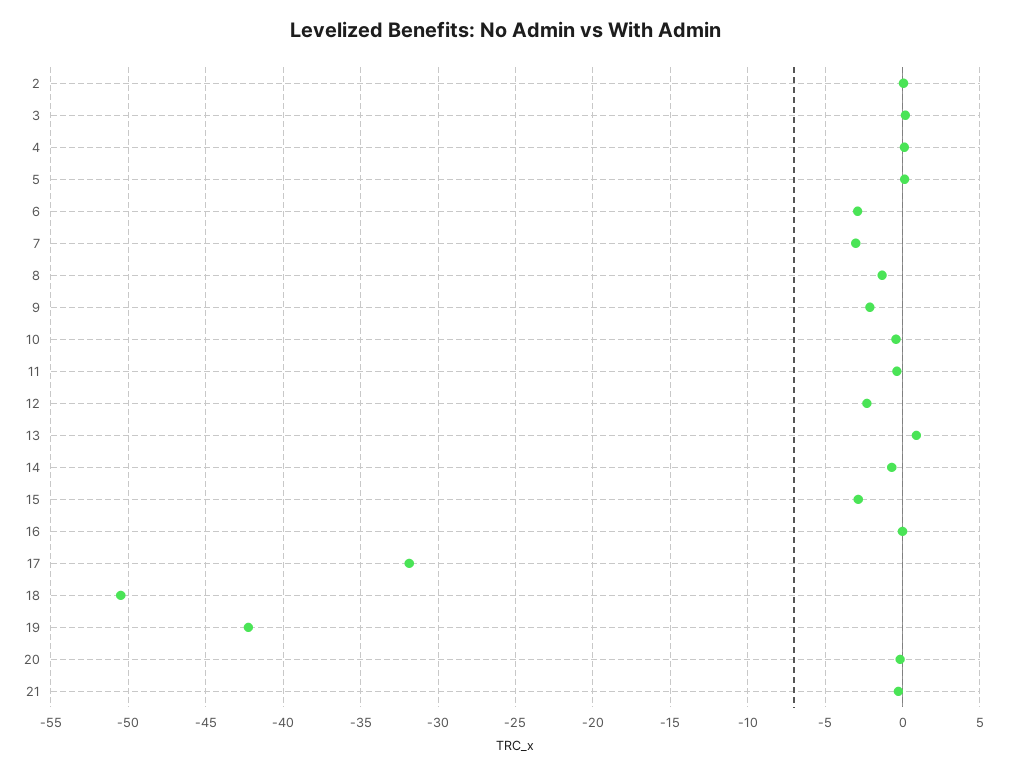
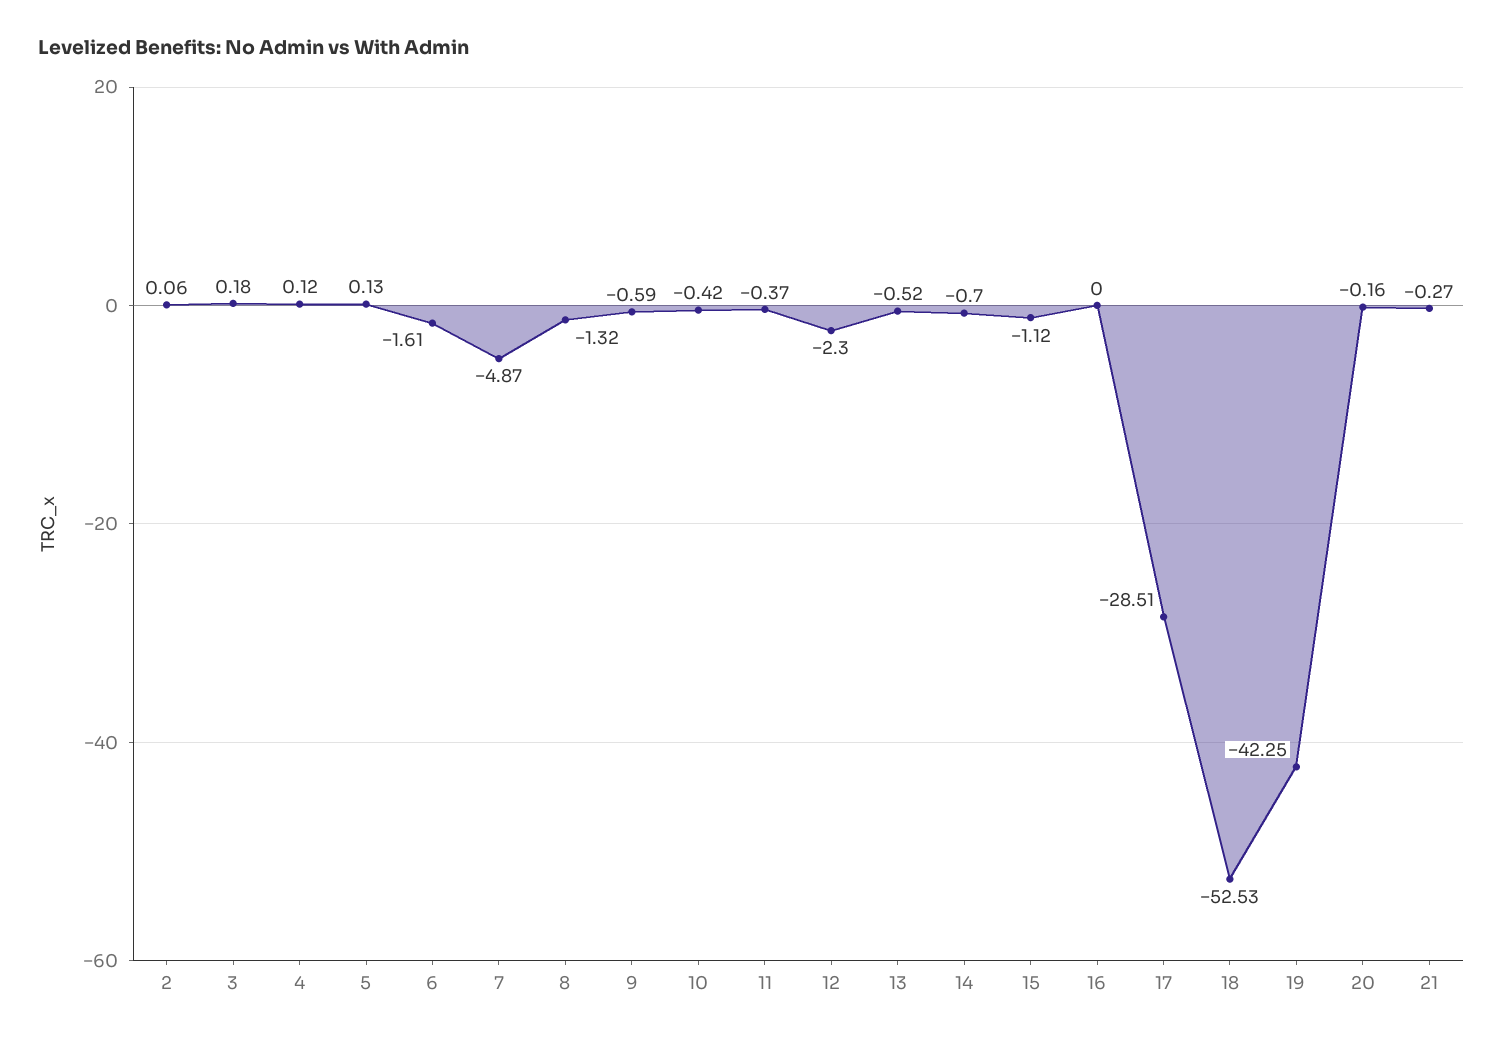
6: -3 -> -1.61
7: -3 -> -4.87
9: -2 -> -0.59
13: 1 -> -0.52
15: -3 -> -1.12
17: -32 -> -28.51
18: -50.5 -> -52.53

